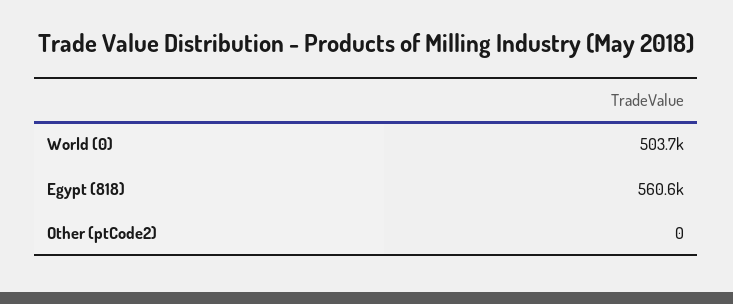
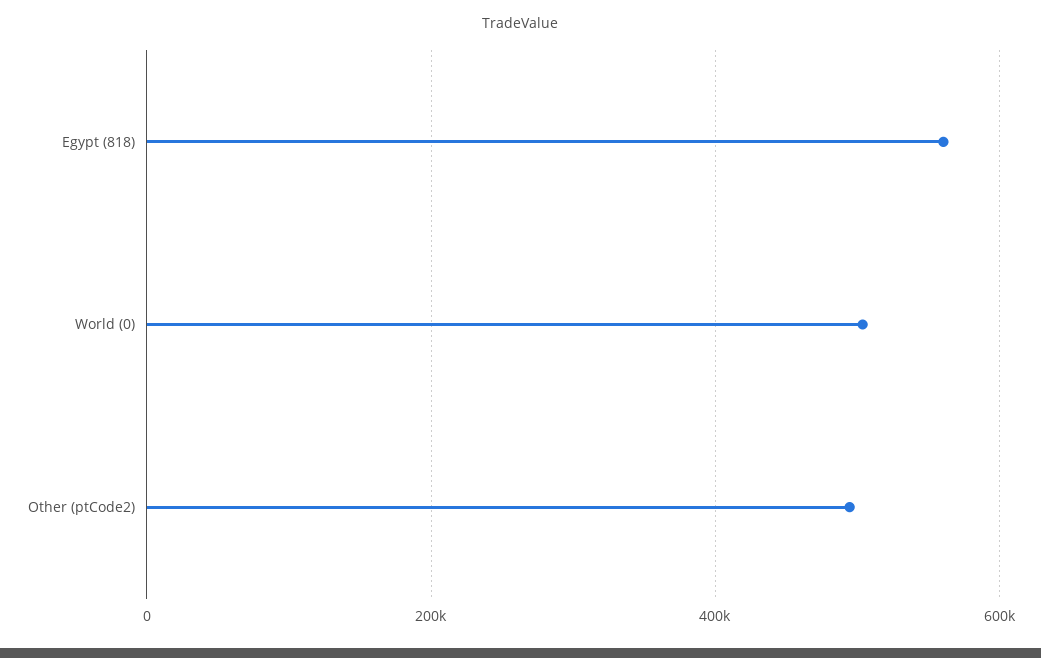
Other (ptCode2): 0 -> 500000

